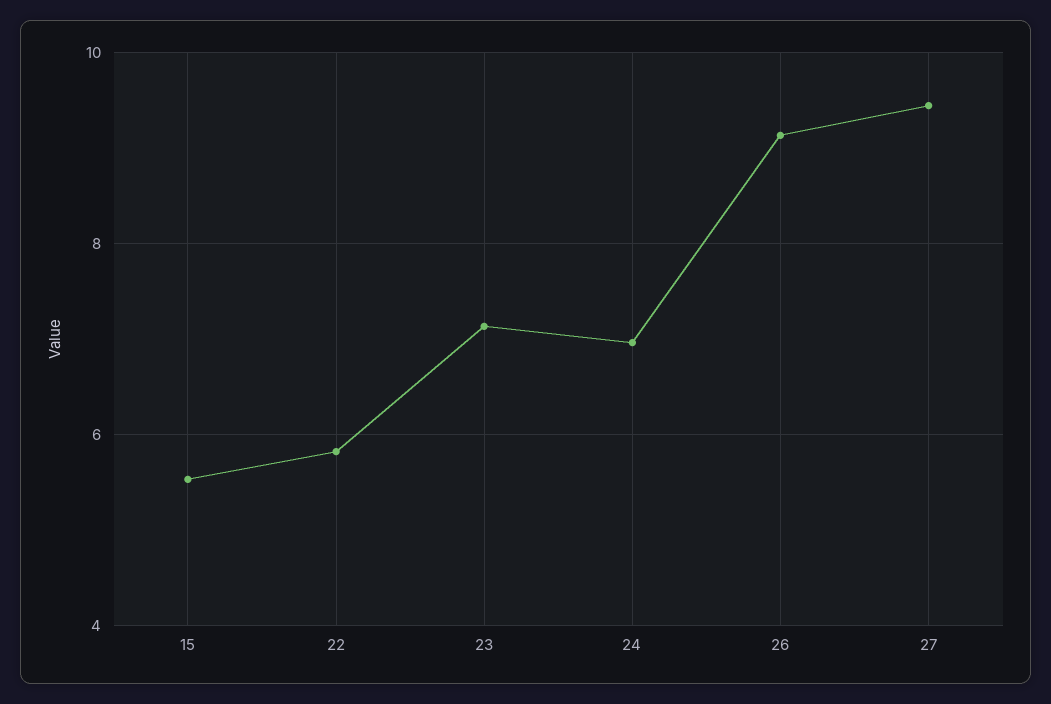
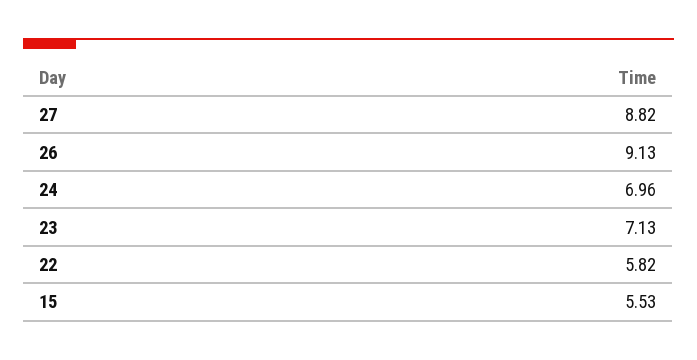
27: 9.4 -> 8.82

